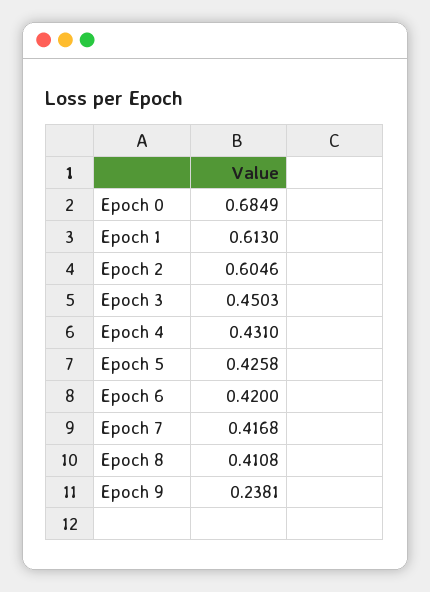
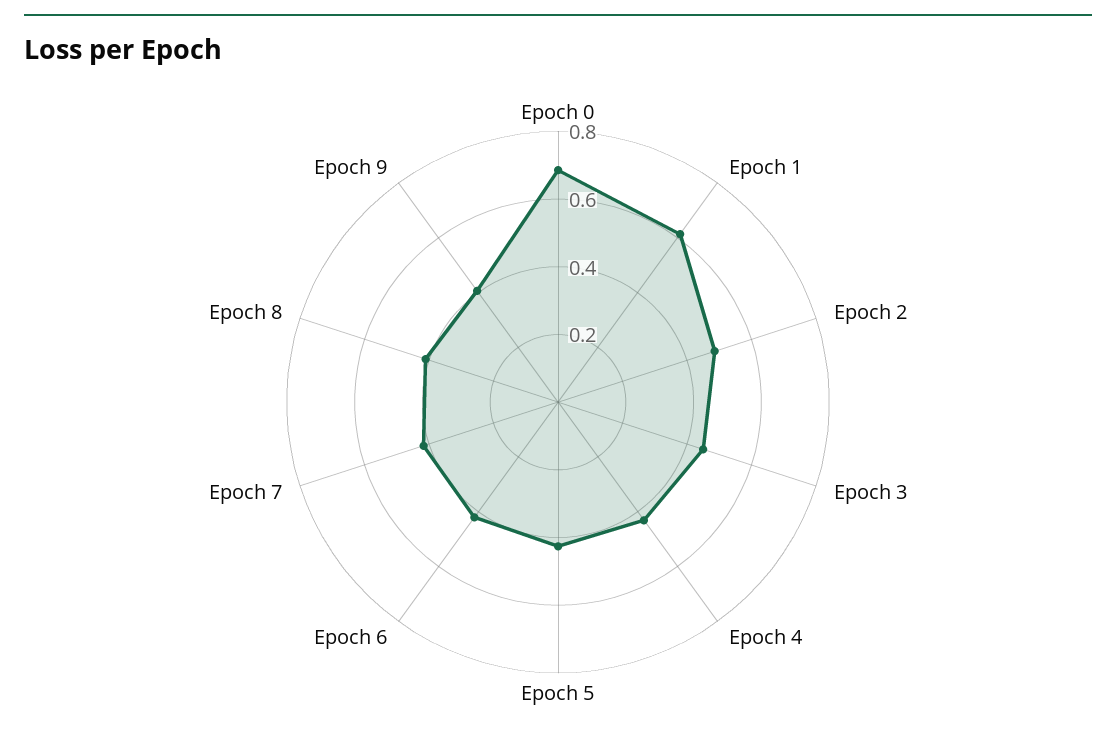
Epoch 2: 0.6046 -> 0.5
Epoch 9: 0.2381 -> 0.4

